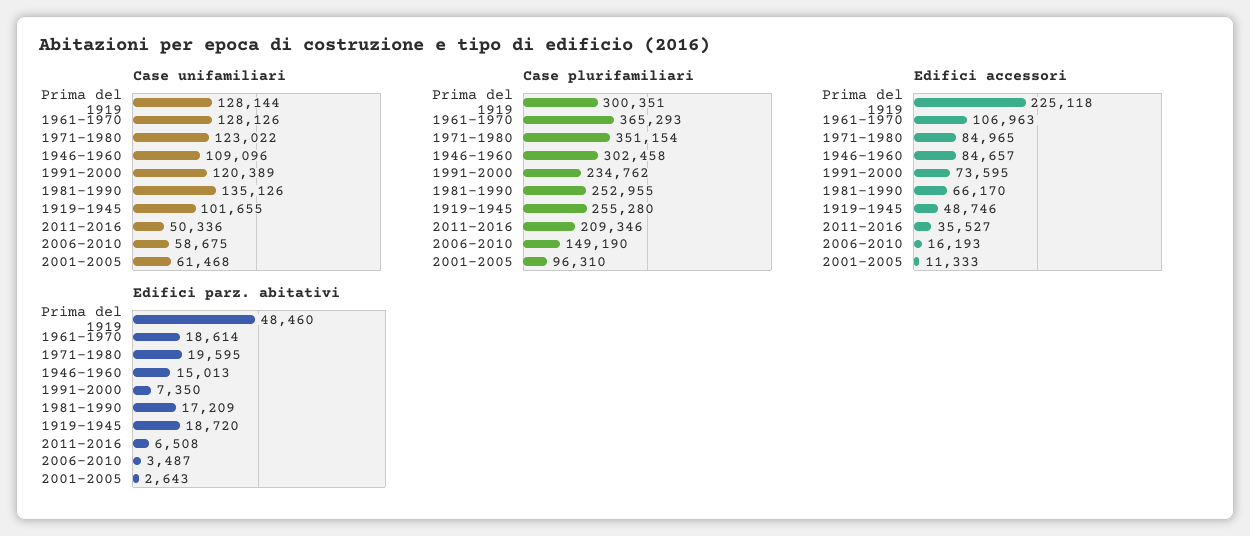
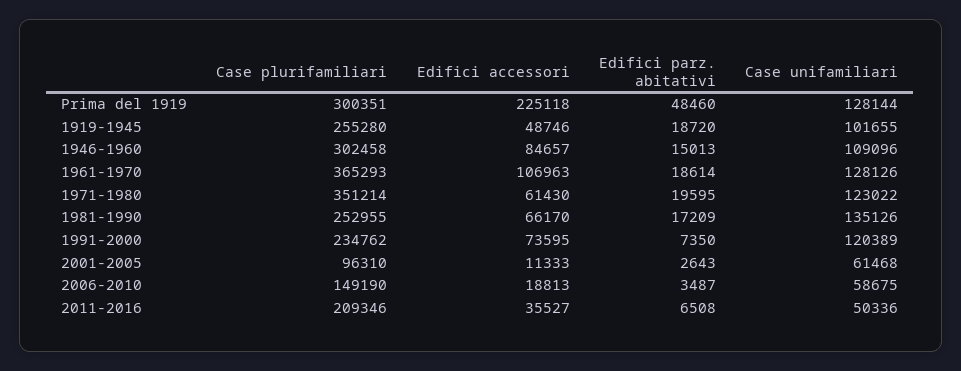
Case plurifamiliari, 1971-1980: 351154 -> 351214
Edifici accessori, 1971-1980: 84965 -> 61430
Edifici accessori, 2006-2010: 16193 -> 18813

